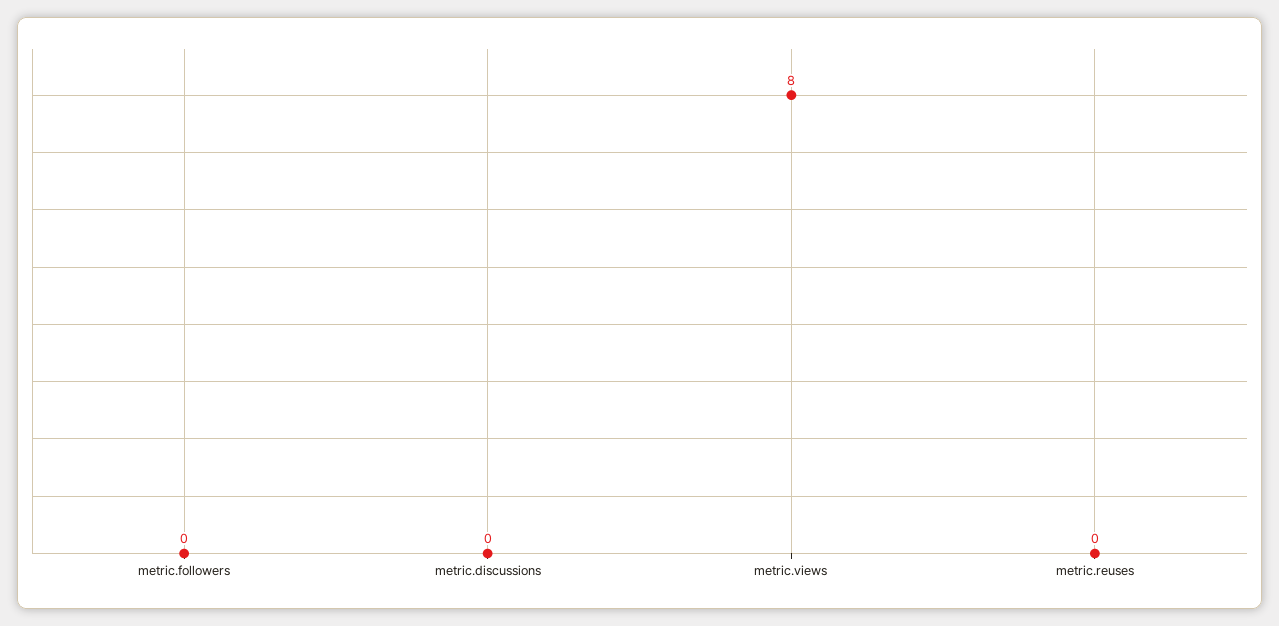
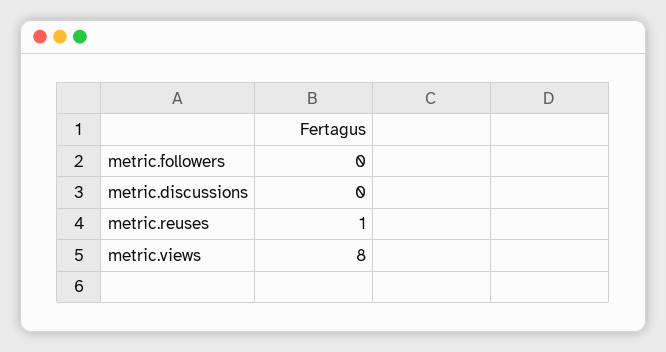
metric.reuses: 0 -> 1

